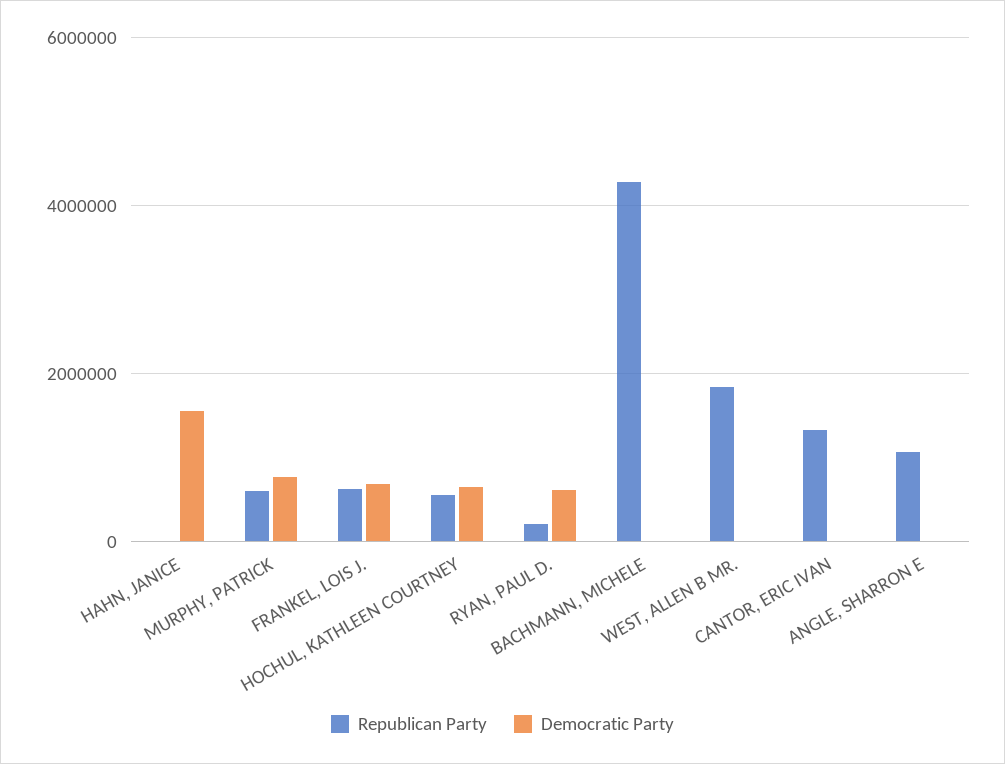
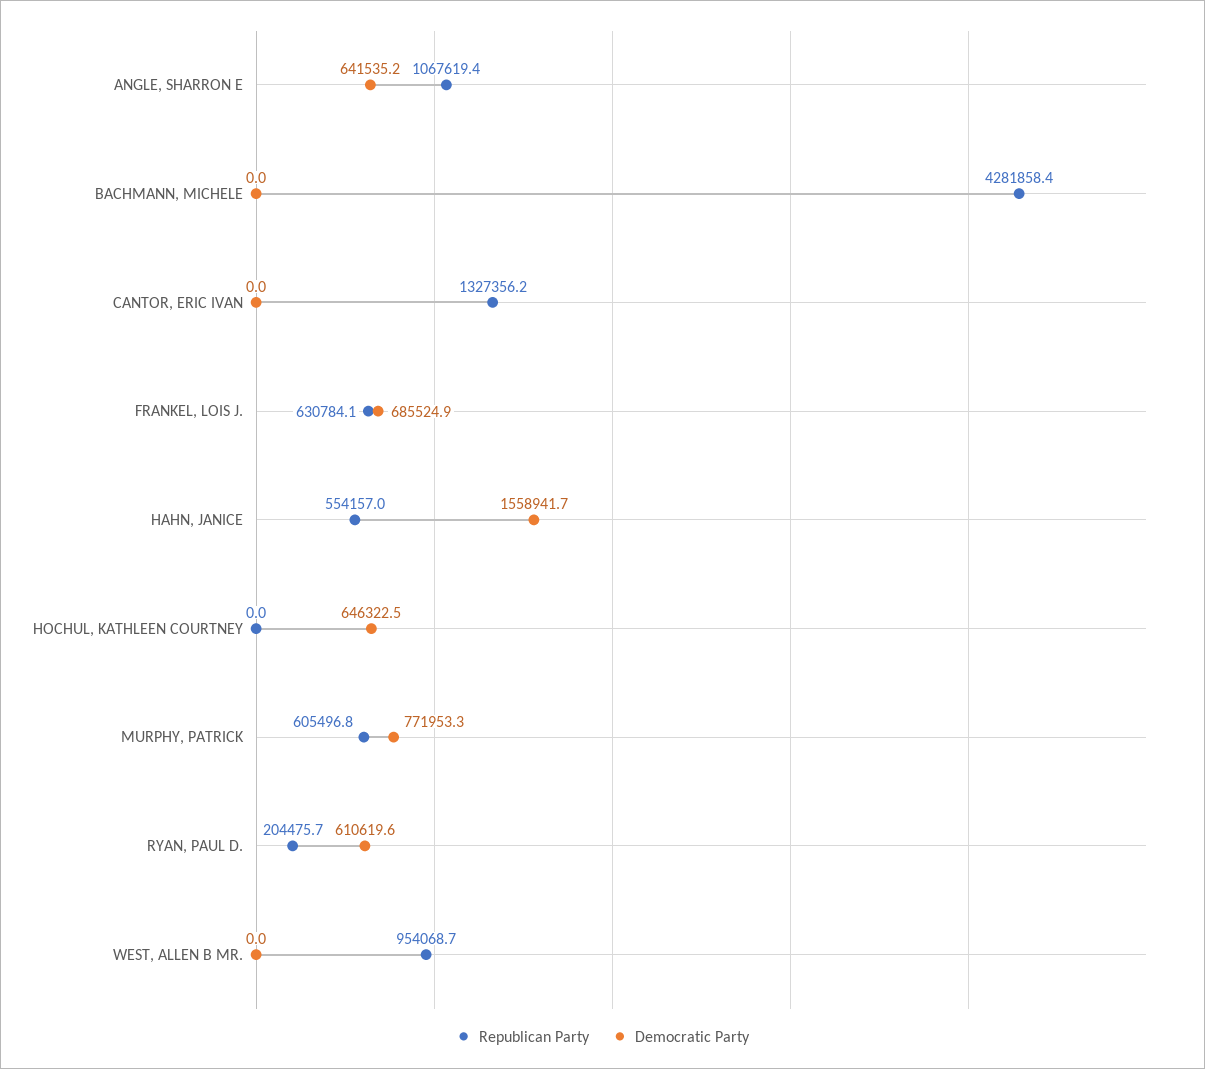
Republican Party, HAHN, JANICE: 0 -> 554157
Republican Party, HOCHUL, KATHLEEN COURTNEY: 600000 -> 0
Republican Party, WEST, ALLEN B MR.: 1800000 -> 954068.7
Democratic Party, ANGLE, SHARRON E: 0 -> 641535.2

